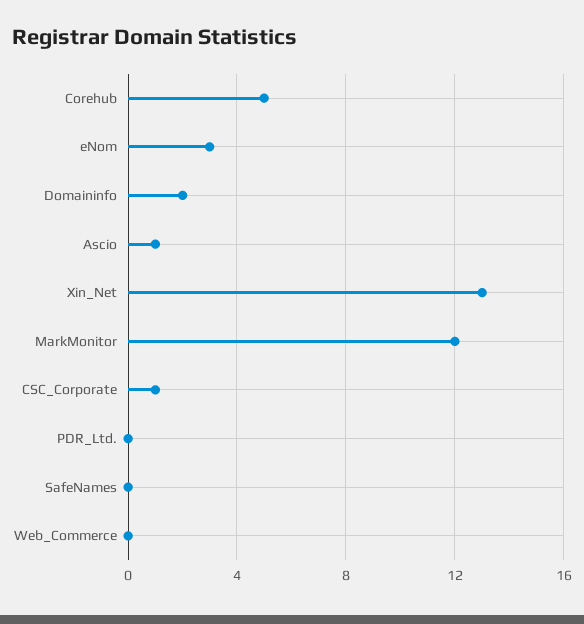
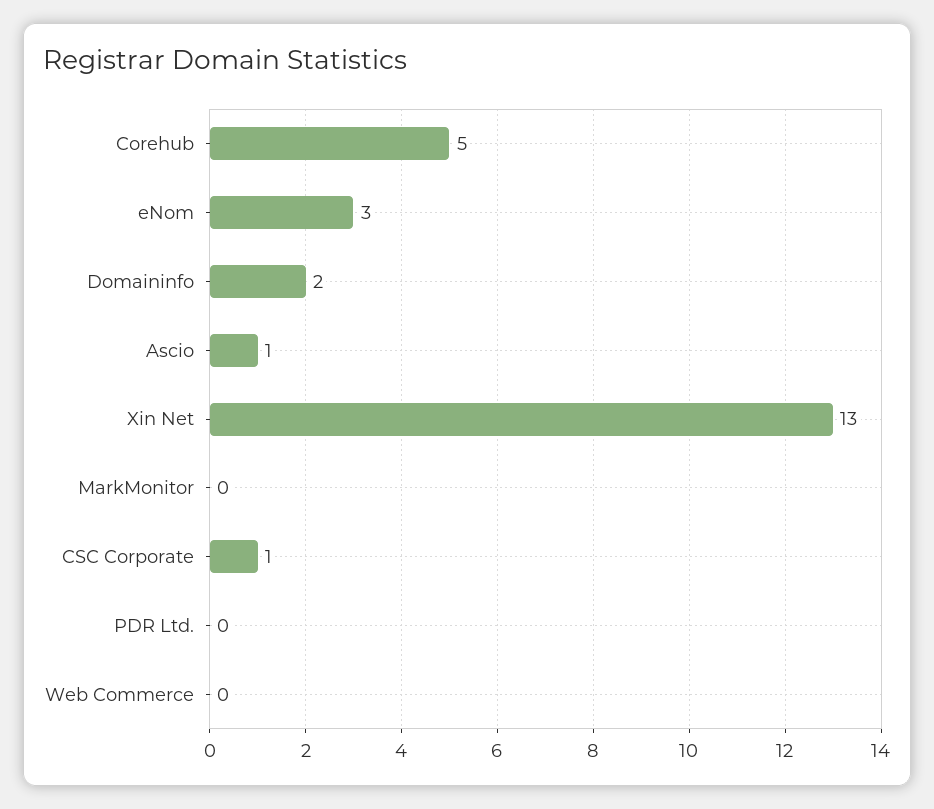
MarkMonitor: 12 -> 0
SafeNames: 0 -> none

